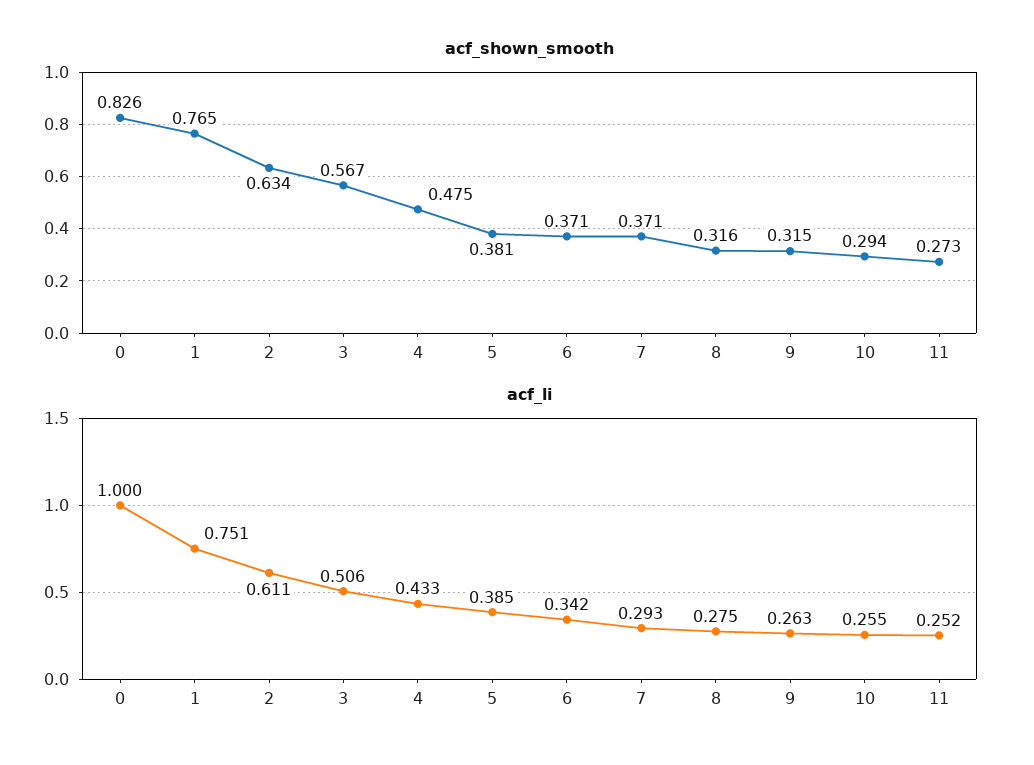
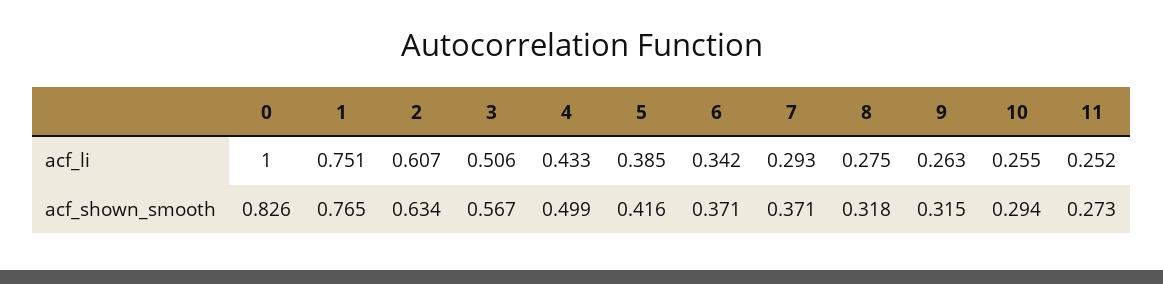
acf_shown_smooth, 4: 0.475 -> 0.499
acf_shown_smooth, 5: 0.381 -> 0.416
acf_shown_smooth, 8: 0.316 -> 0.318
acf_li, 2: 0.611 -> 0.607

